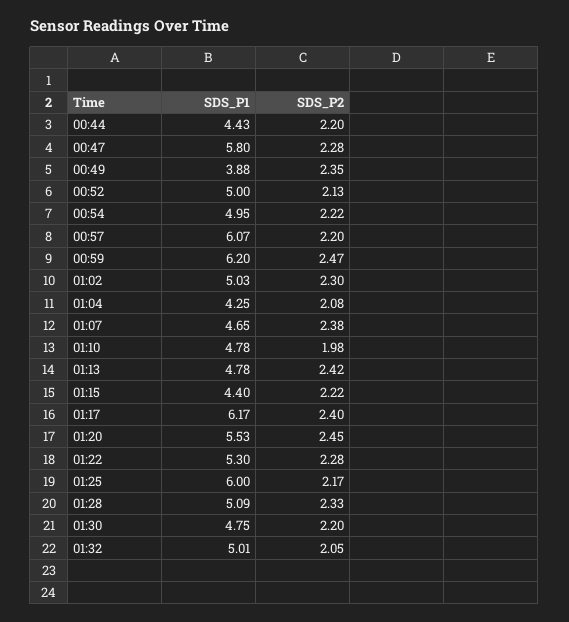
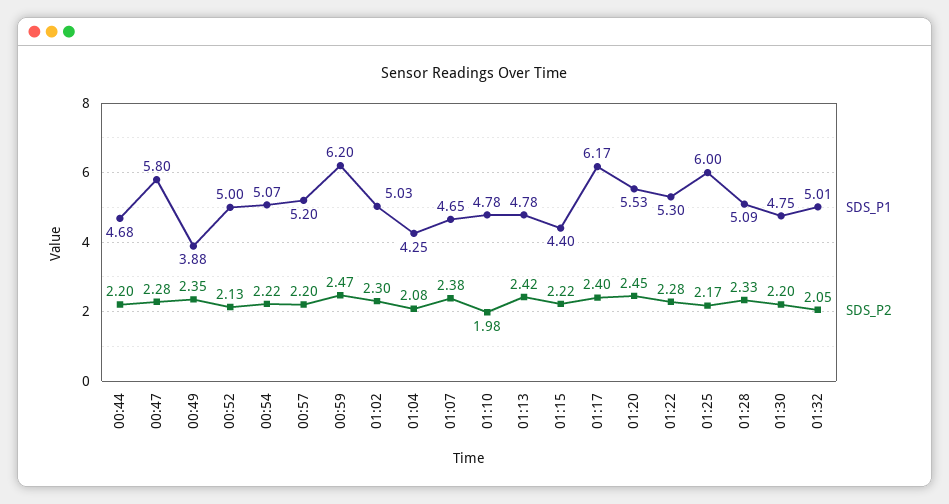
SDS_P1, 00:44: 4.43 -> 4.68
SDS_P1, 00:54: 4.95 -> 5.07
SDS_P1, 00:57: 6.07 -> 5.2

